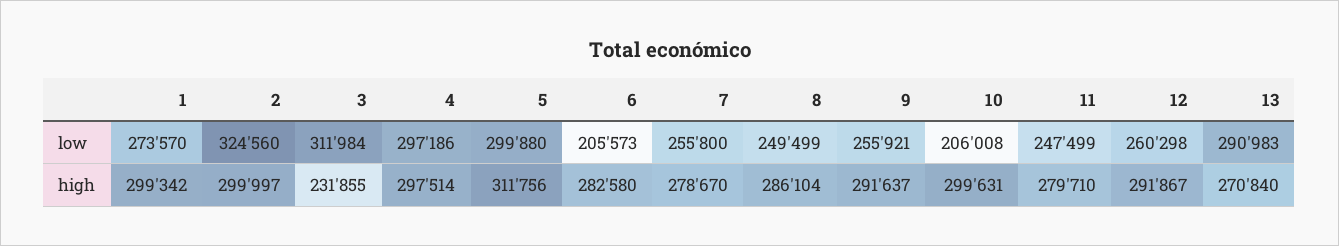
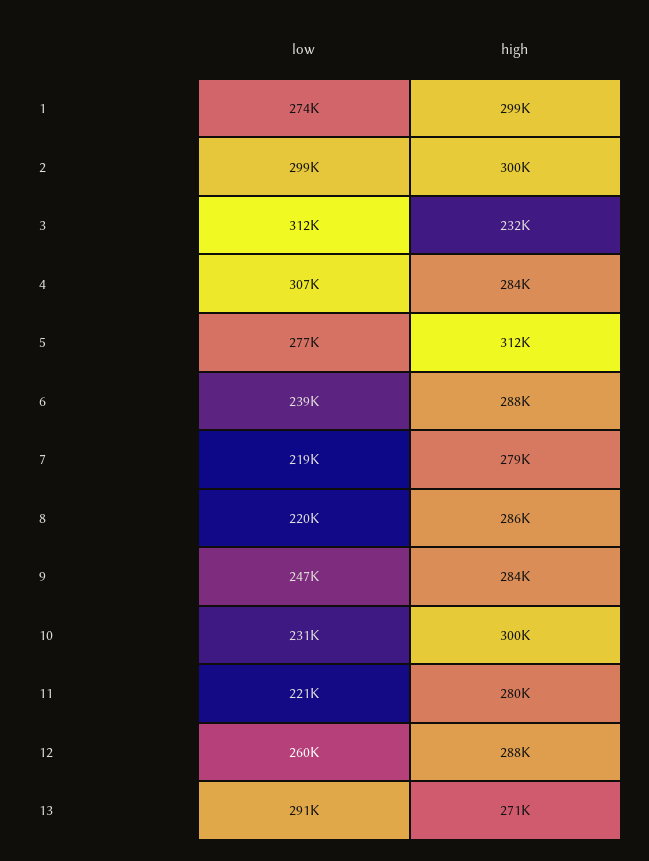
2, low: 324560 -> 299000
4, low: 297186 -> 307000
5, low: 299880 -> 277000
6, low: 205573 -> 239000
7, low: 255800 -> 219000
8, low: 249499 -> 220000
9, low: 255921 -> 247000
10, low: 206008 -> 231000
11, low: 247499 -> 221000
4, high: 297514 -> 284000
6, high: 282580 -> 288000
9, high: 291637 -> 284000
12, high: 291867 -> 288000

